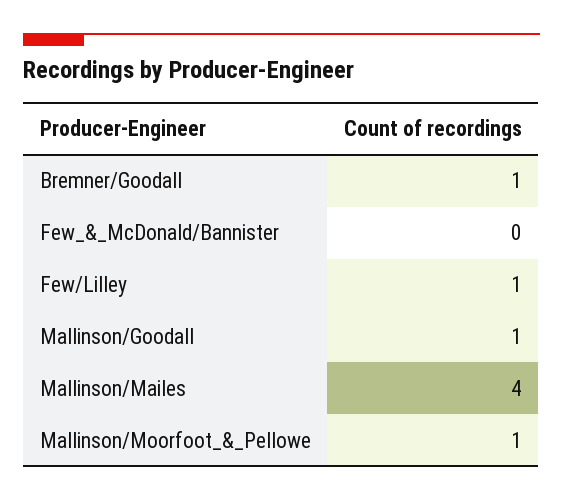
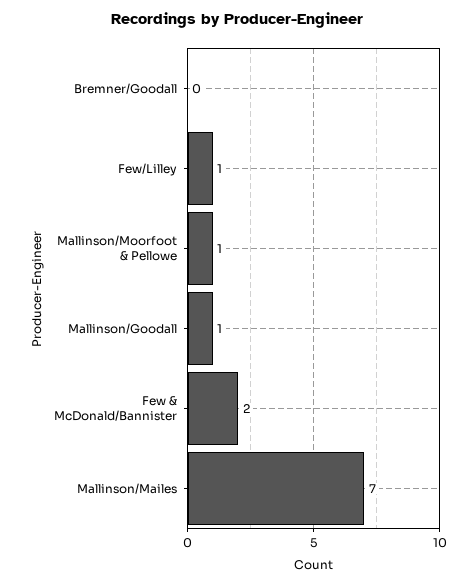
Bremner/Goodall: 1 -> 0
Few_&_McDonald/Bannister: 0 -> 2
Mallinson/Mailes: 4 -> 7

